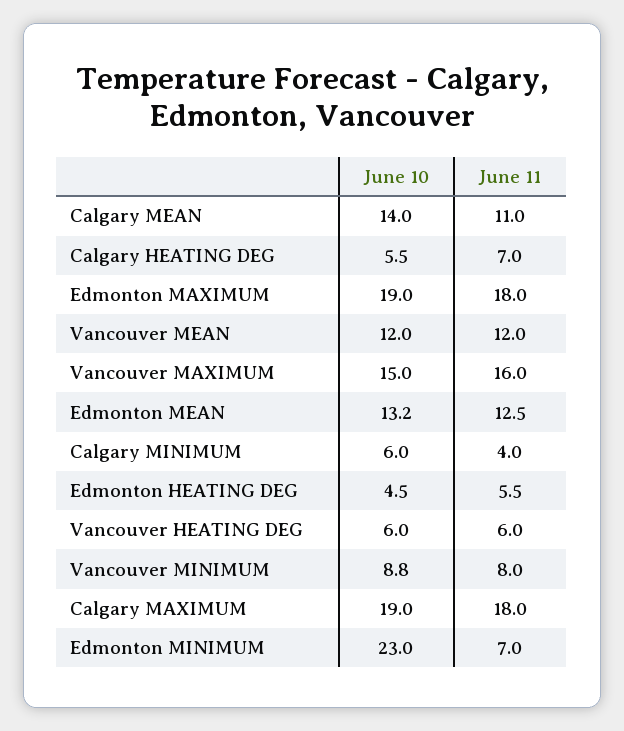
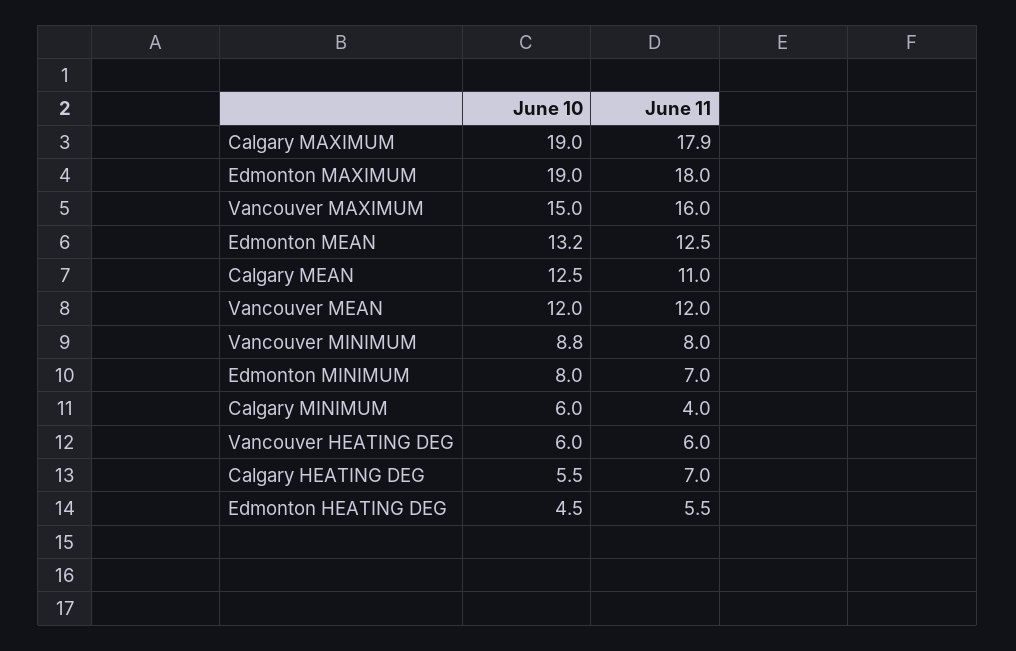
June 10, Calgary MEAN: 14 -> 12.5
June 11, Calgary MAXIMUM: 18 -> 17.9
June 10, Edmonton MINIMUM: 23 -> 8

